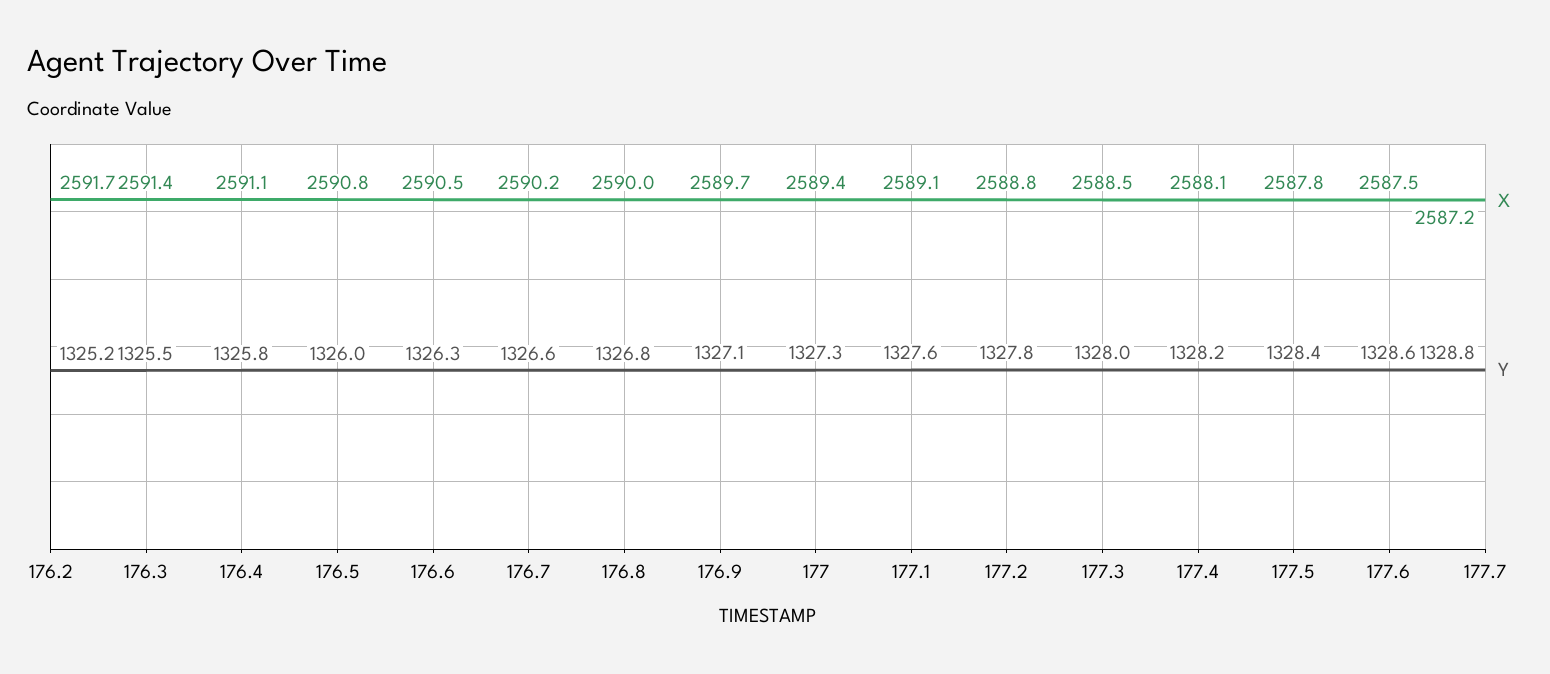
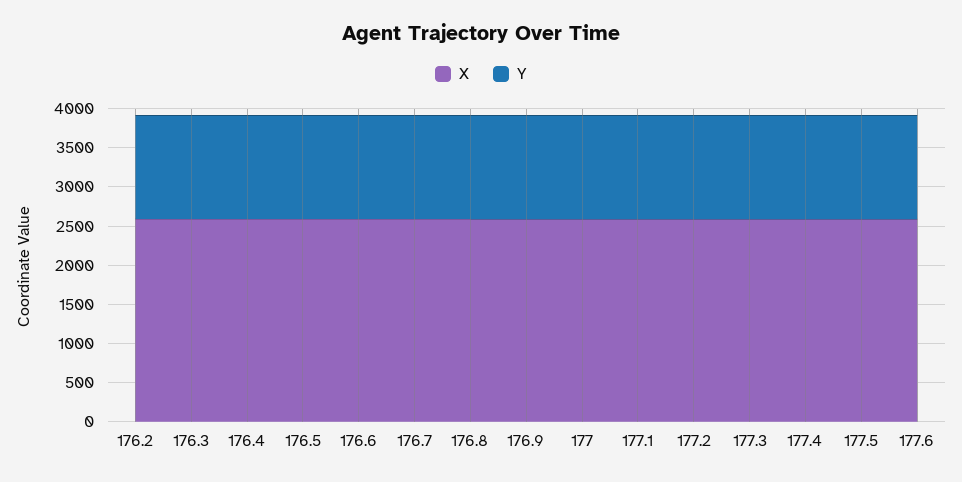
X, 177.7: 2587.2 -> none
Y, 177.7: 1328.8 -> none

